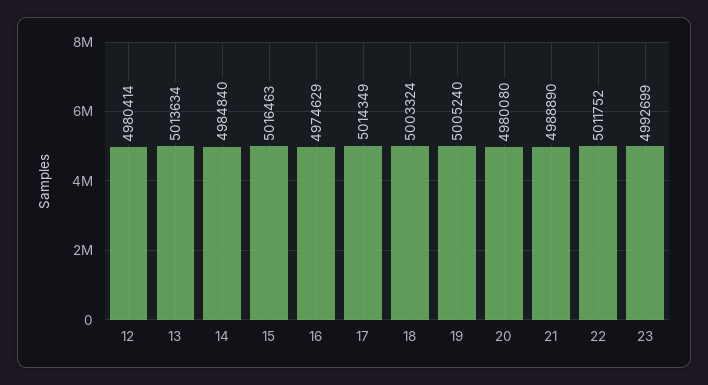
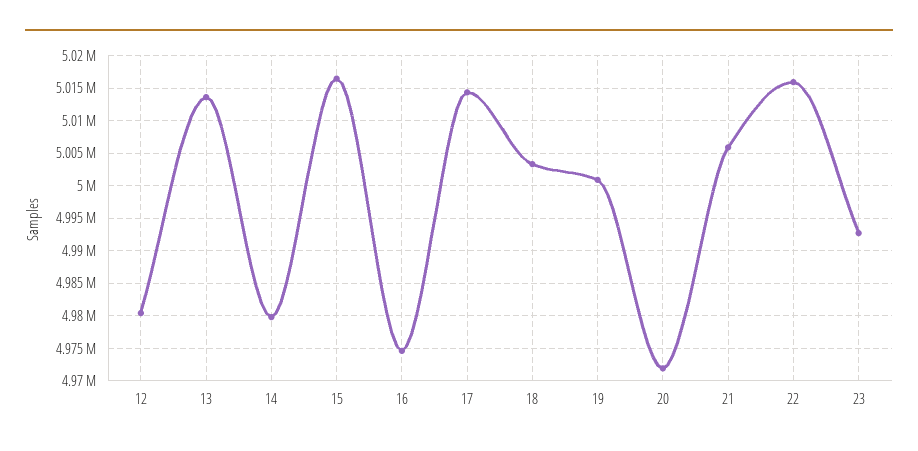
14: 4984840 -> 4980000
19: 5005240 -> 5001000
20: 4980080 -> 4972000
21: 4988890 -> 5006000
22: 5011752 -> 5016000

